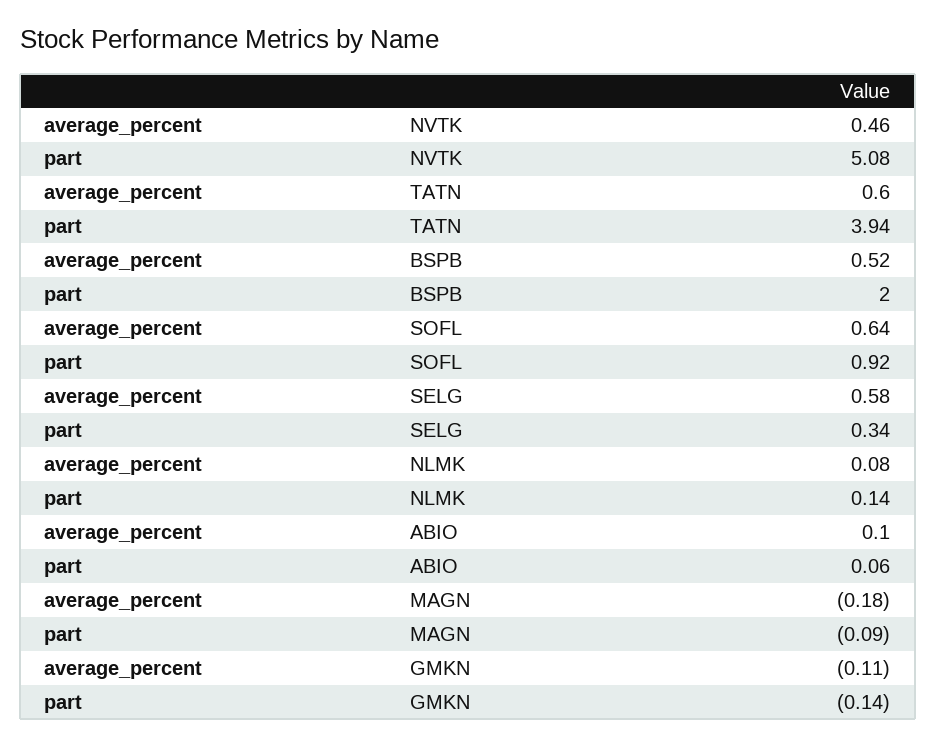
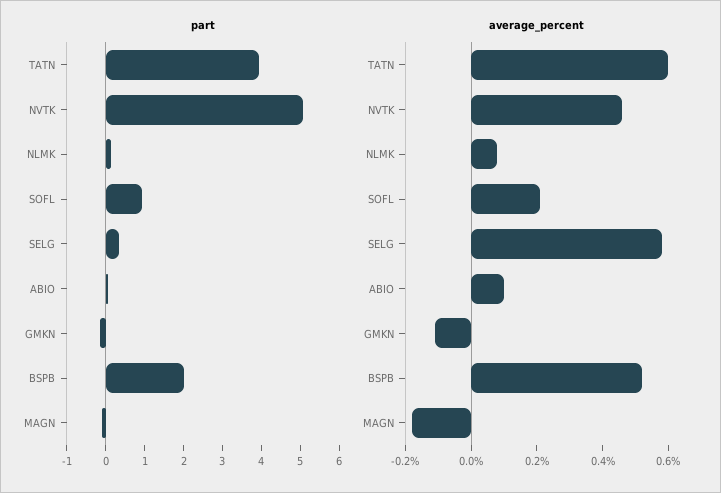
average_percent, SOFL: 0.64 -> 0.2

